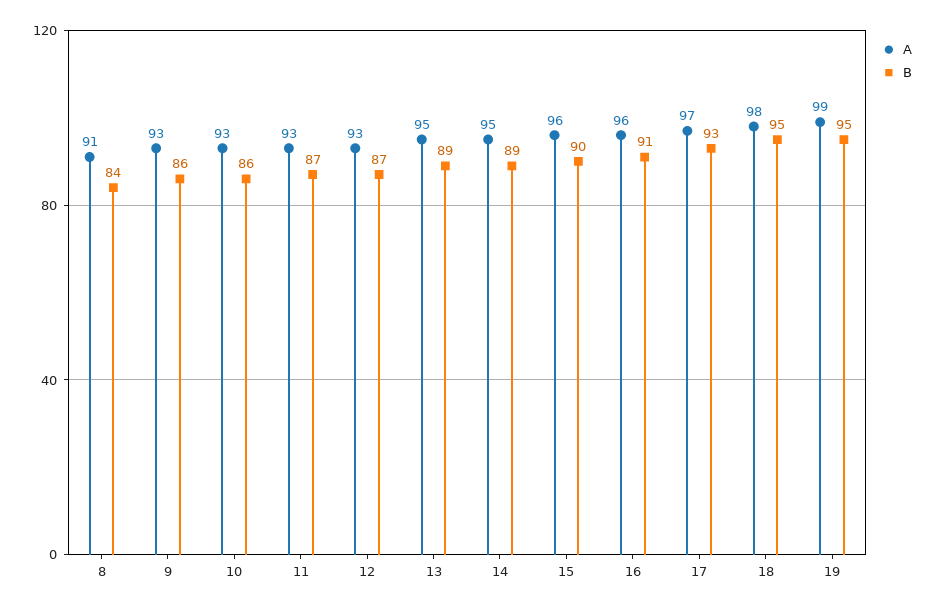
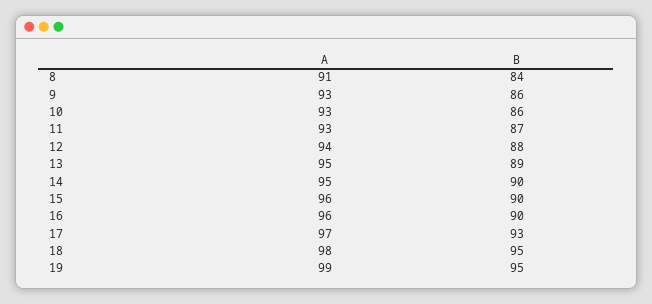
A, 12: 93 -> 94
B, 12: 87 -> 88
B, 14: 89 -> 90
B, 16: 91 -> 90

